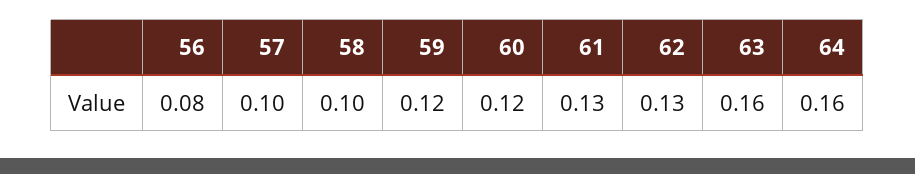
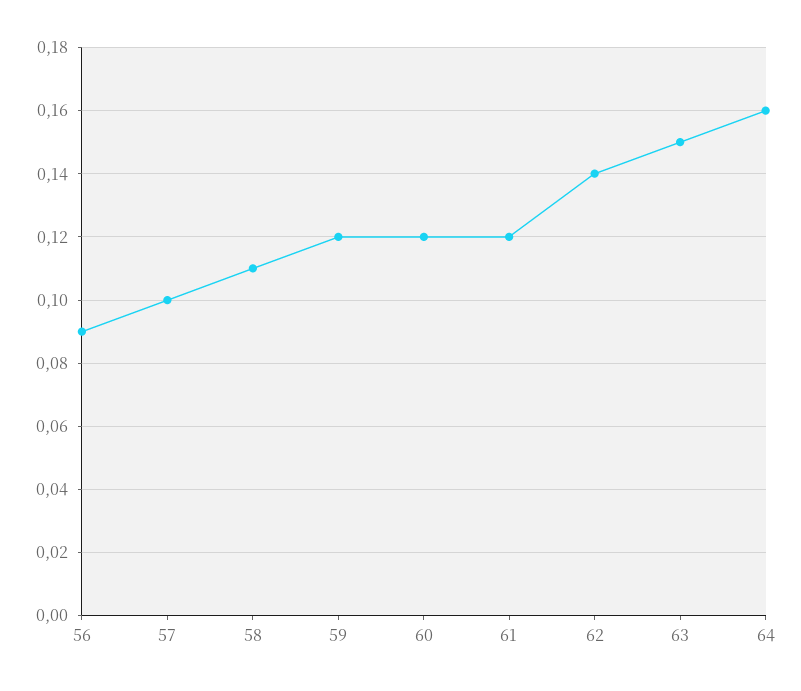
56: 0.08 -> 0.09
58: 0.1 -> 0.11
61: 0.13 -> 0.12
62: 0.13 -> 0.14
63: 0.16 -> 0.15

